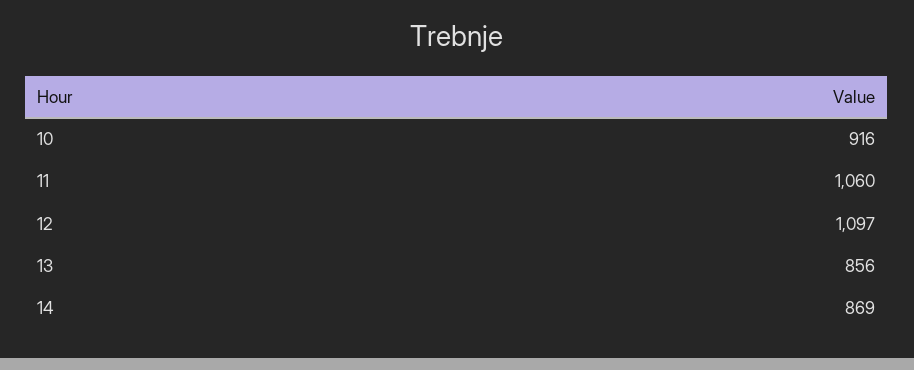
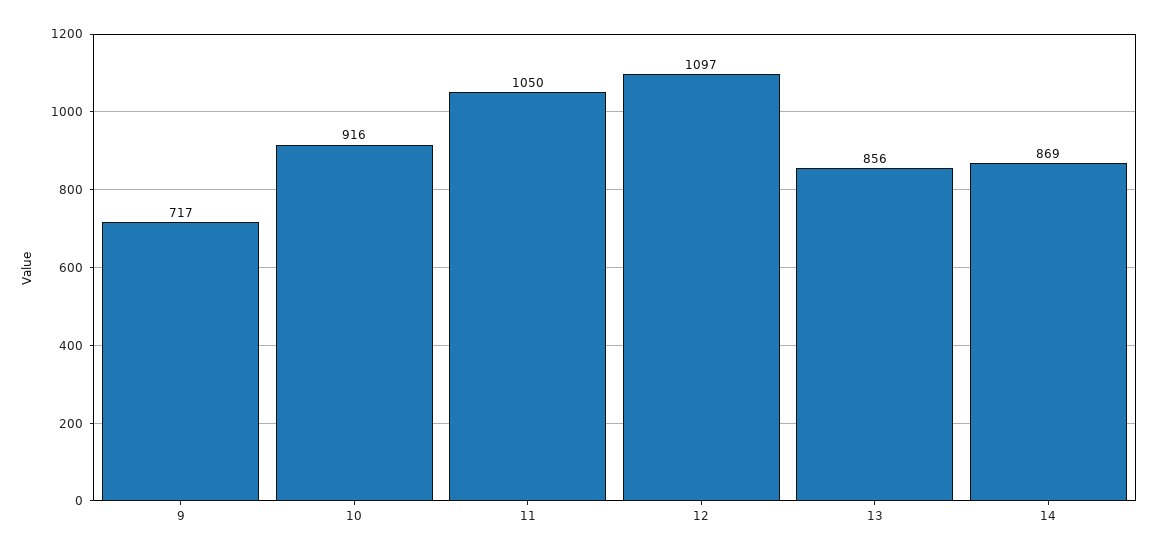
11: 1060 -> 1050
9: none -> 717

